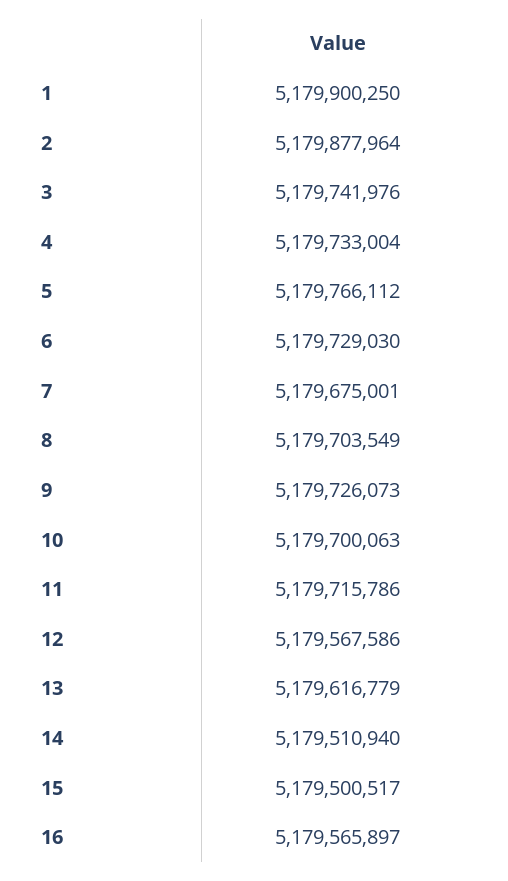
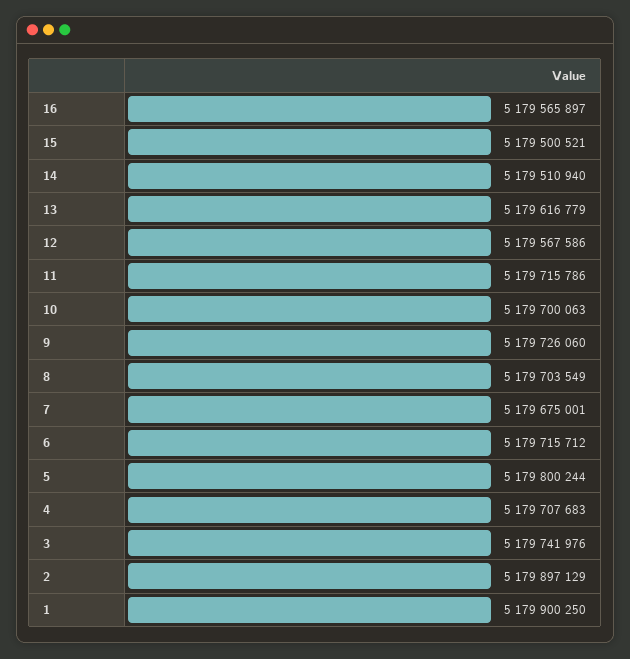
2: 5179877964 -> 5179897129
4: 5179733004 -> 5179707683
5: 5179766112 -> 5179800244
6: 5179729030 -> 5179715712
9: 5179726073 -> 5179726060
15: 5179500517 -> 5179500521

